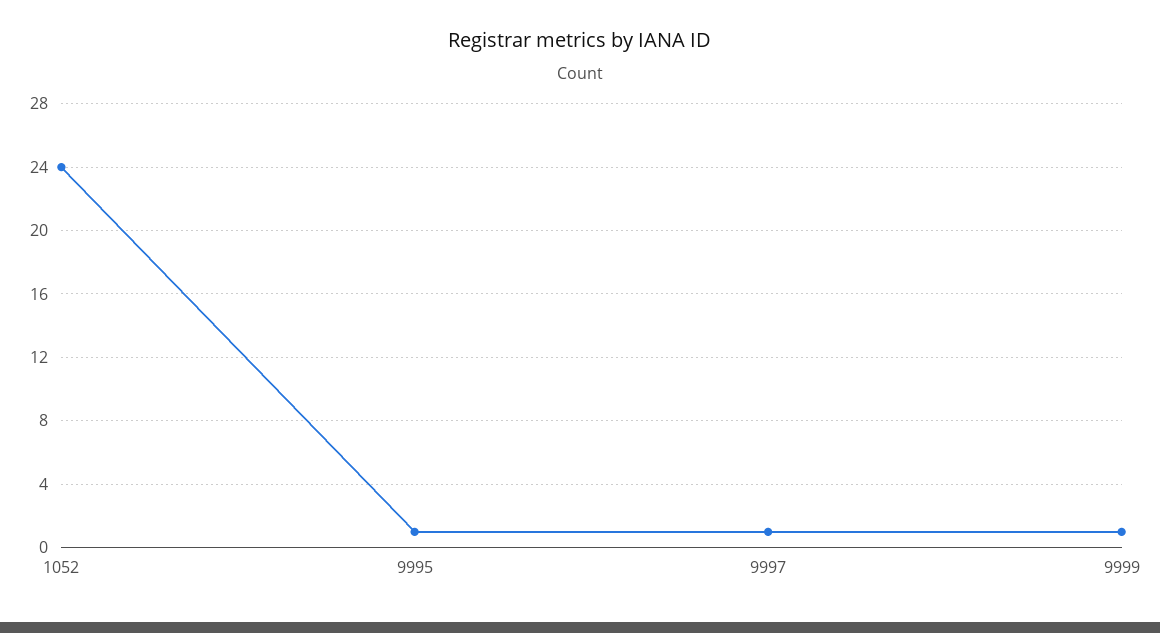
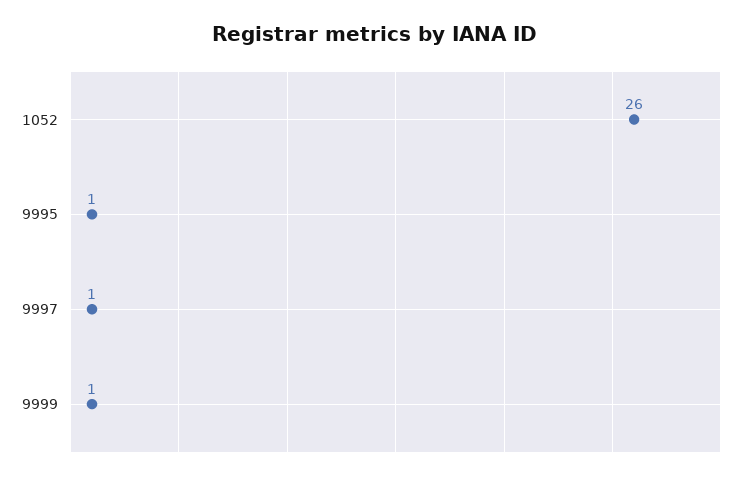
1052: 24 -> 26

